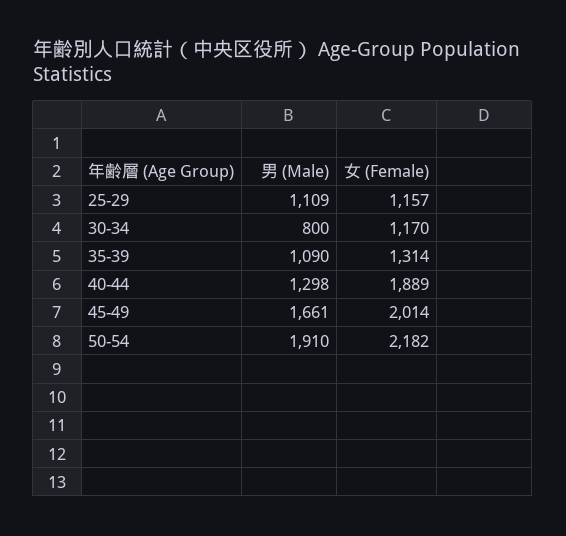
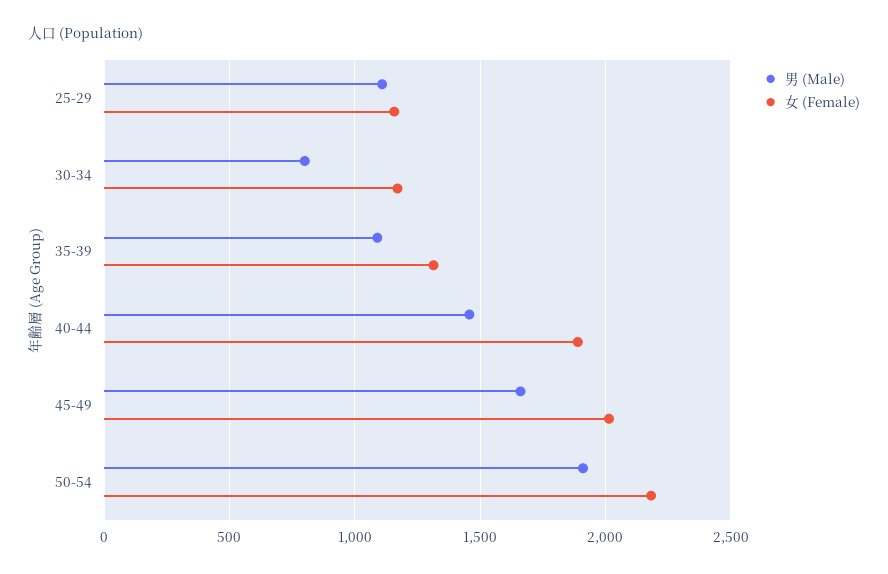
男 (Male), 40-44: 1298 -> 1450

